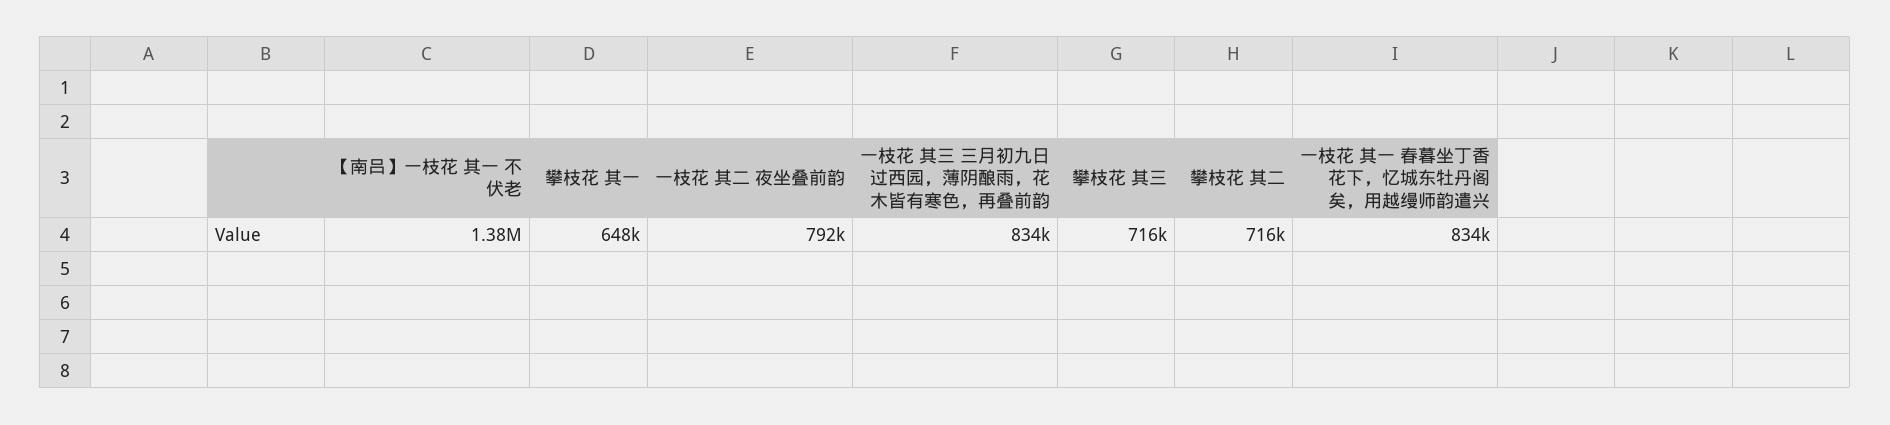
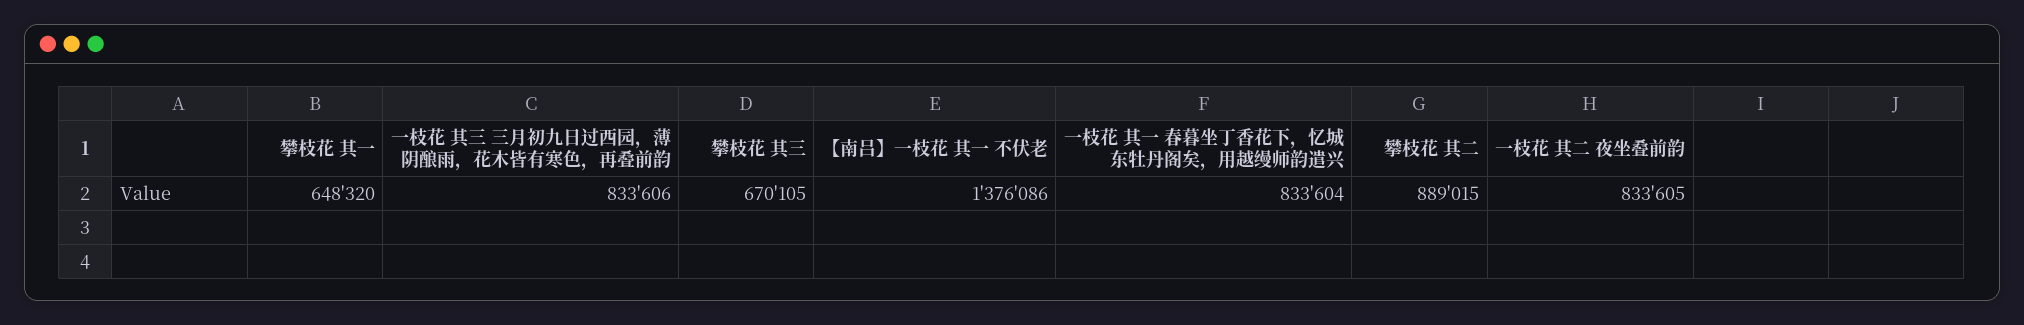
一枝花 其二 夜坐叠前韵: 792000 -> 833605
攀枝花 其三: 716000 -> 670105
攀枝花 其二: 716000 -> 889015

